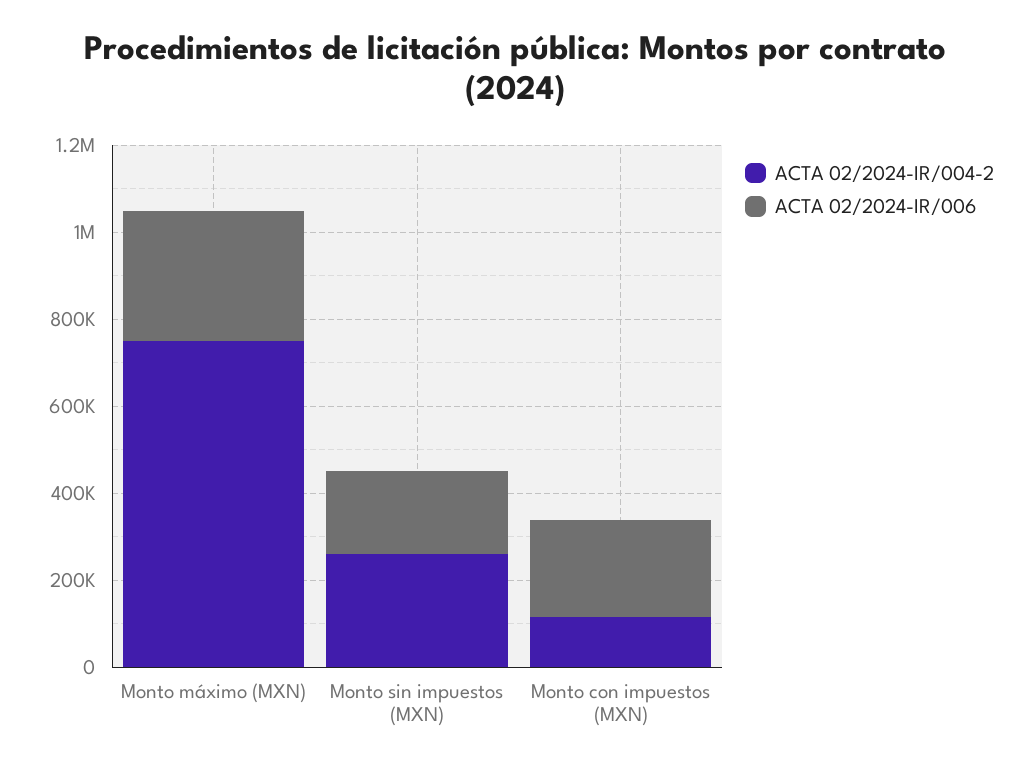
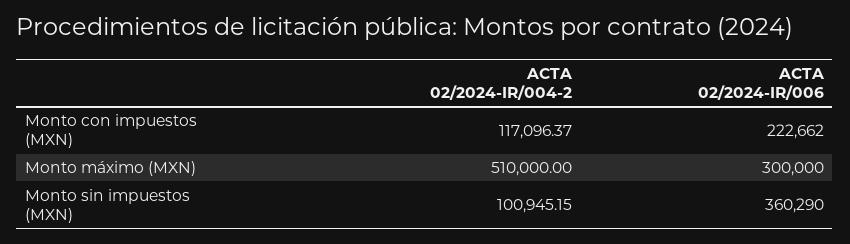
ACTA 02/2024-IR/004-2, Monto máximo (MXN): 750000 -> 510000
ACTA 02/2024-IR/004-2, Monto sin impuestos (MXN): 250000 -> 100945.15
ACTA 02/2024-IR/006, Monto sin impuestos (MXN): 200000 -> 360290

